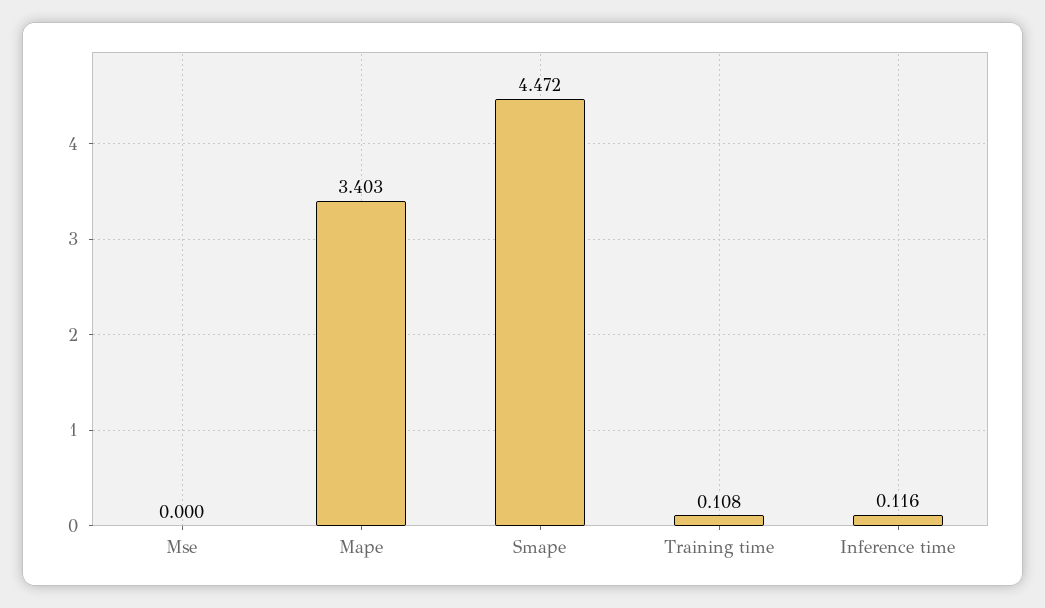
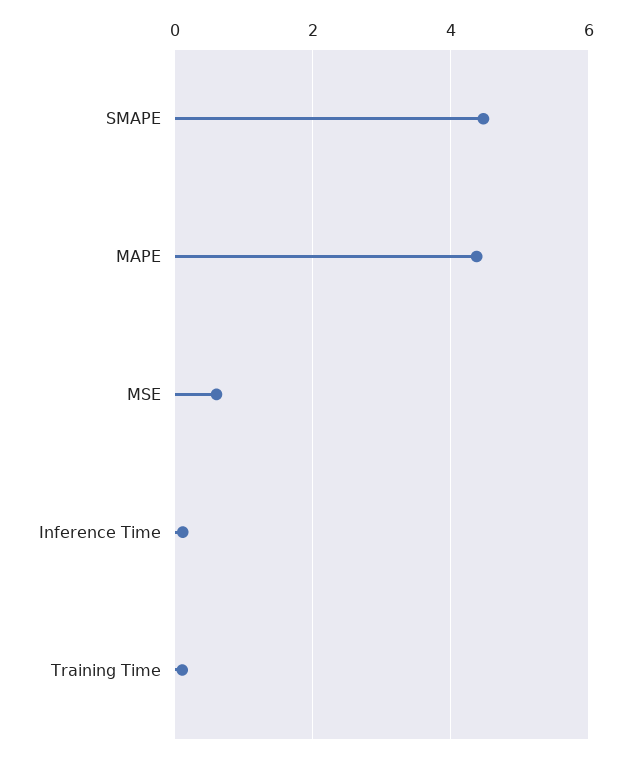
Mse: 0 -> 0.6
Mape: 3.403 -> 4.4

